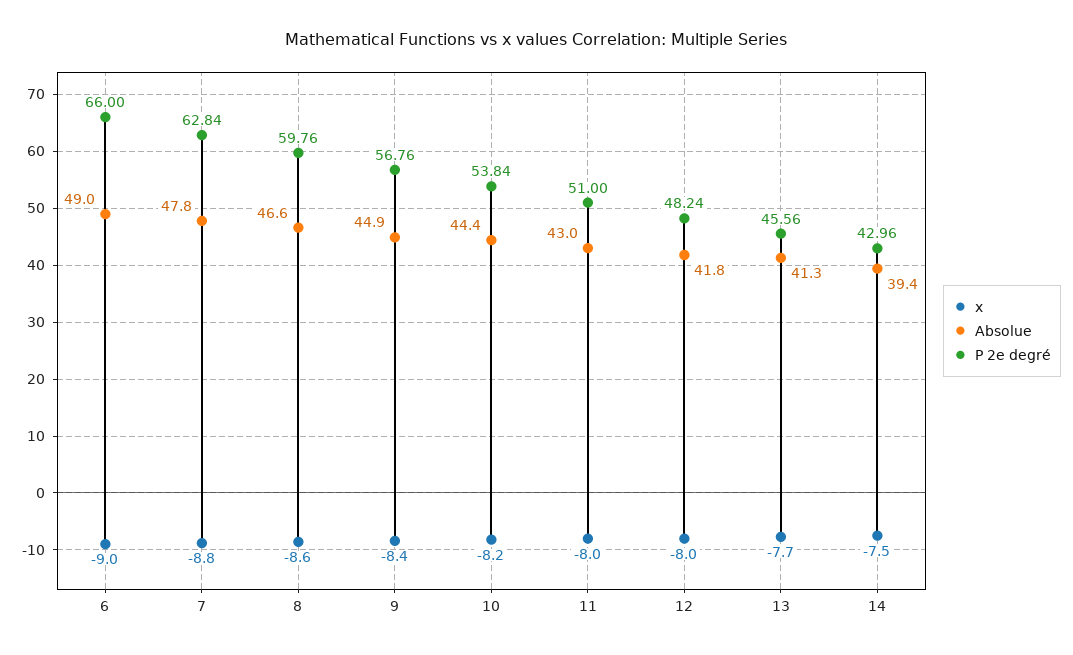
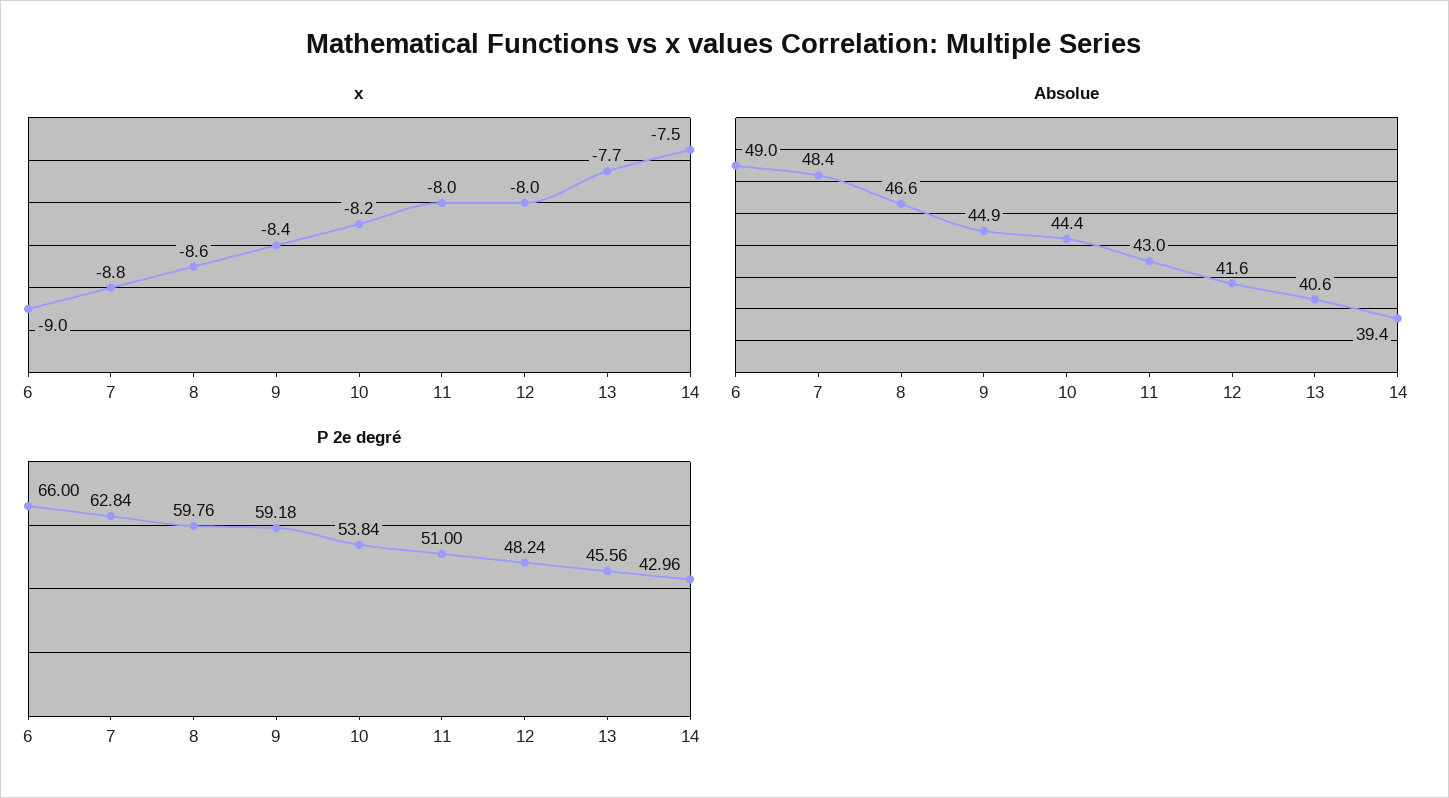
Absolue, 7: 47.8 -> 48.4
P 2e degré, 9: 56.76 -> 59.18
Absolue, 12: 41.8 -> 41.6
Absolue, 13: 41.3 -> 40.6

